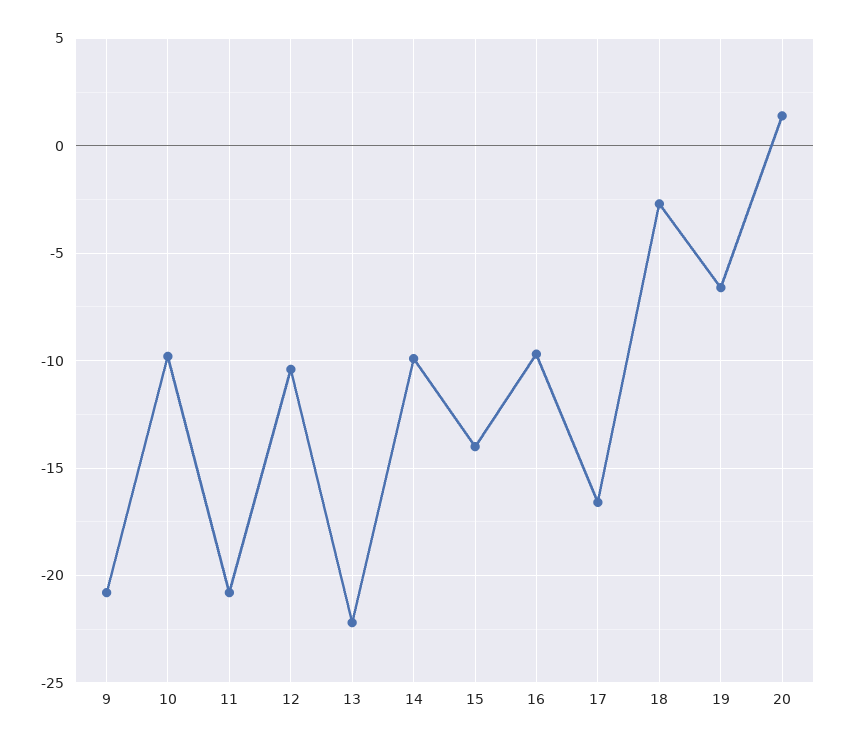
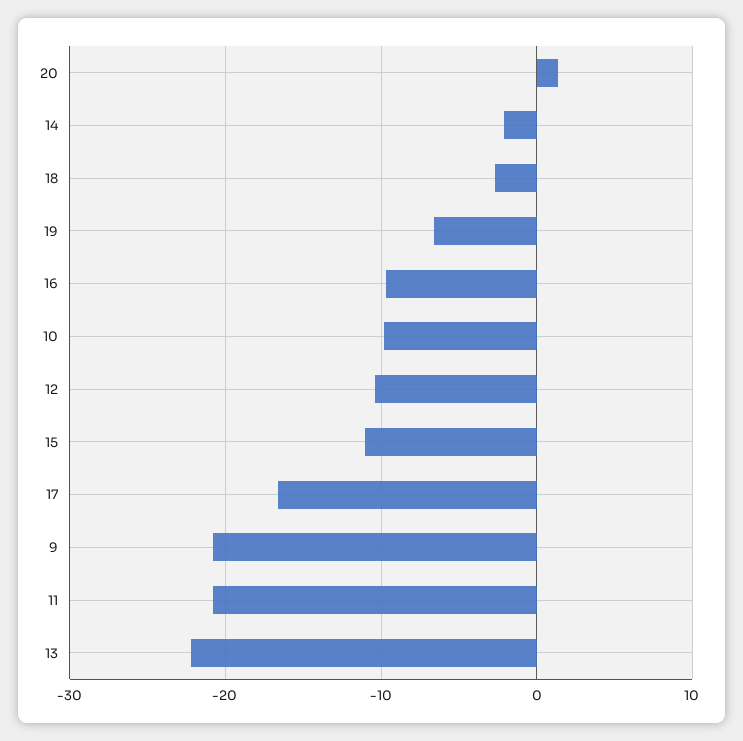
14: -10 -> -2
15: -14 -> -11

